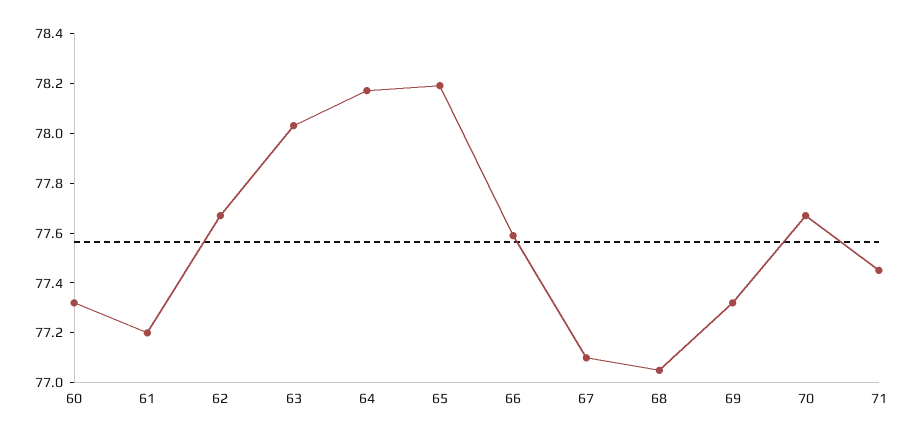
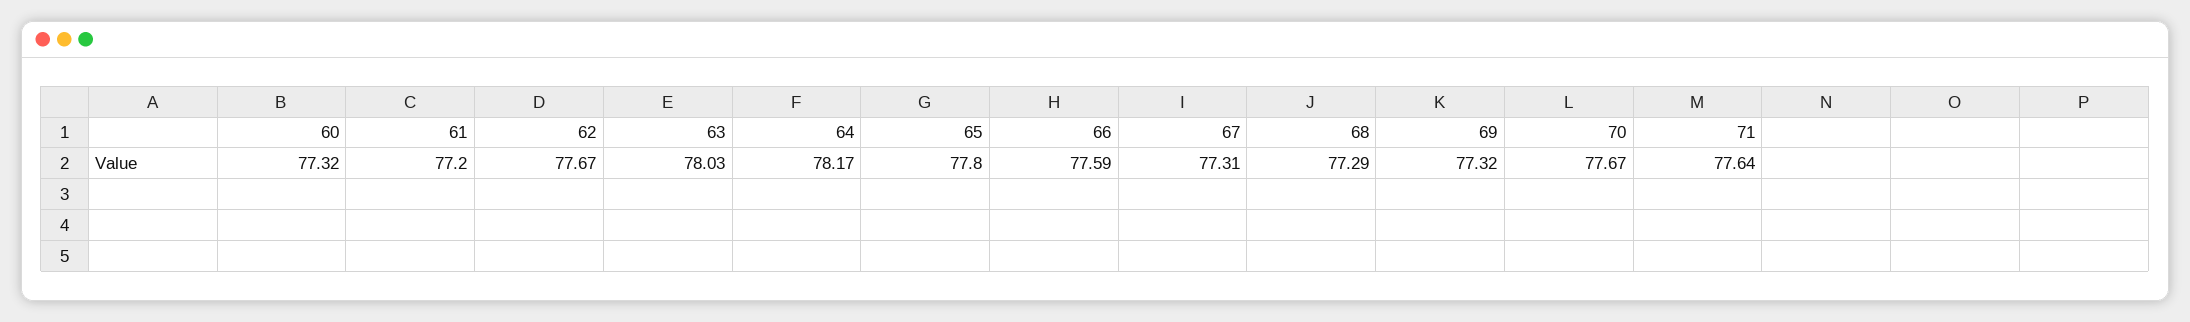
65: 78.2 -> 77.8
67: 77.1 -> 77.31
68: 77.05 -> 77.29
71: 77.45 -> 77.64

